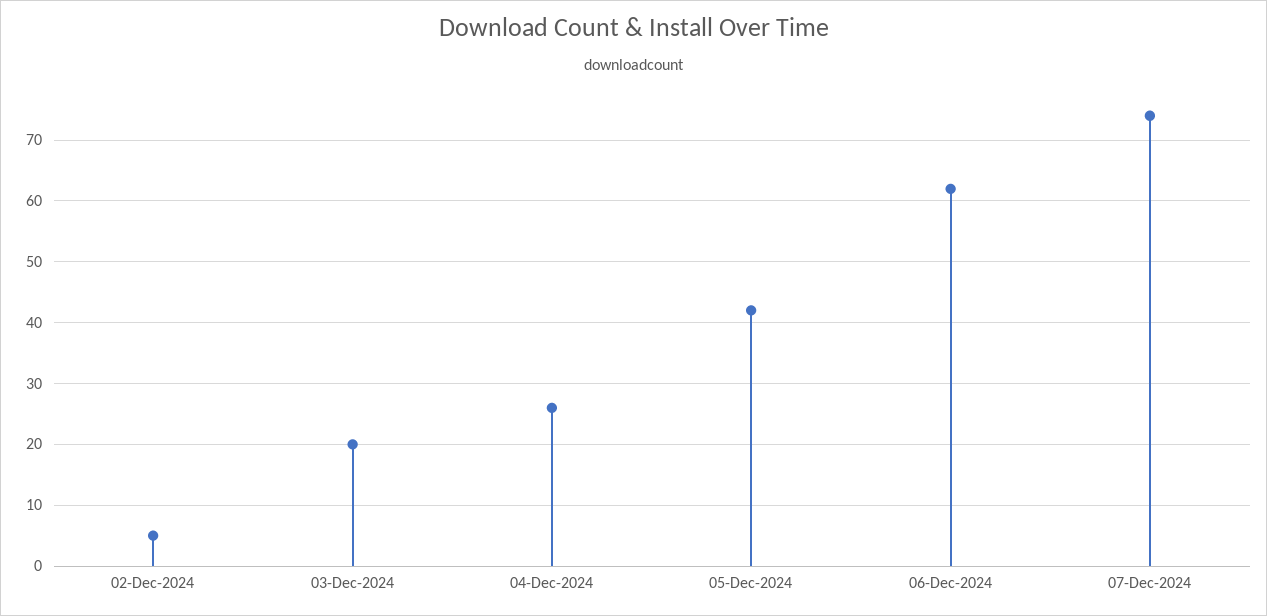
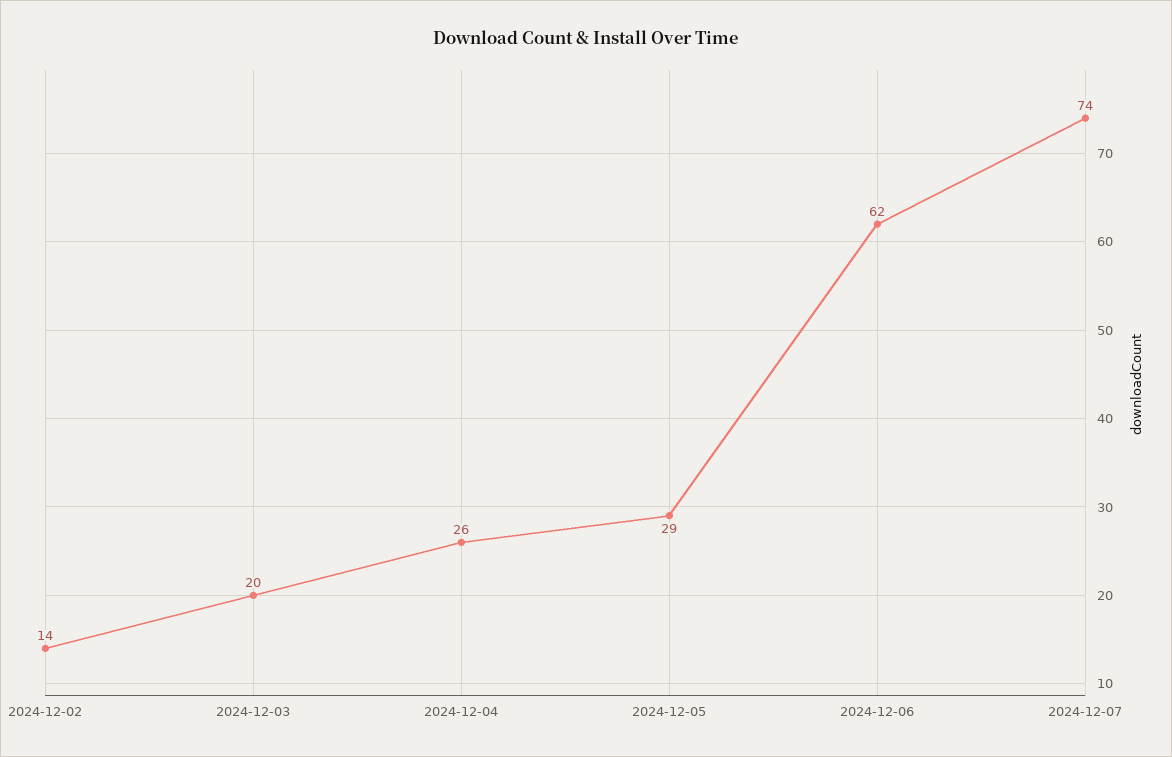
02-Dec-2024: 5 -> 14
05-Dec-2024: 42 -> 29

